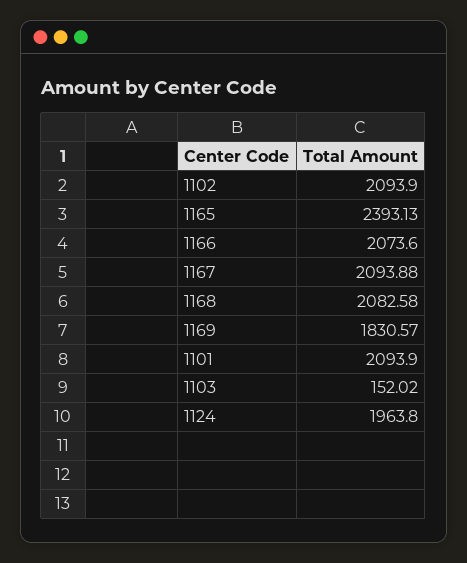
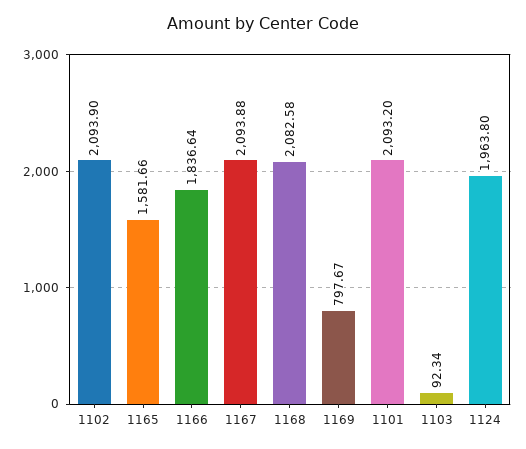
1165: 2393.13 -> 1581.66
1166: 2073.6 -> 1836.64
1169: 1830.57 -> 797.67
1101: 2093.9 -> 2093.2
1103: 152.02 -> 92.34

